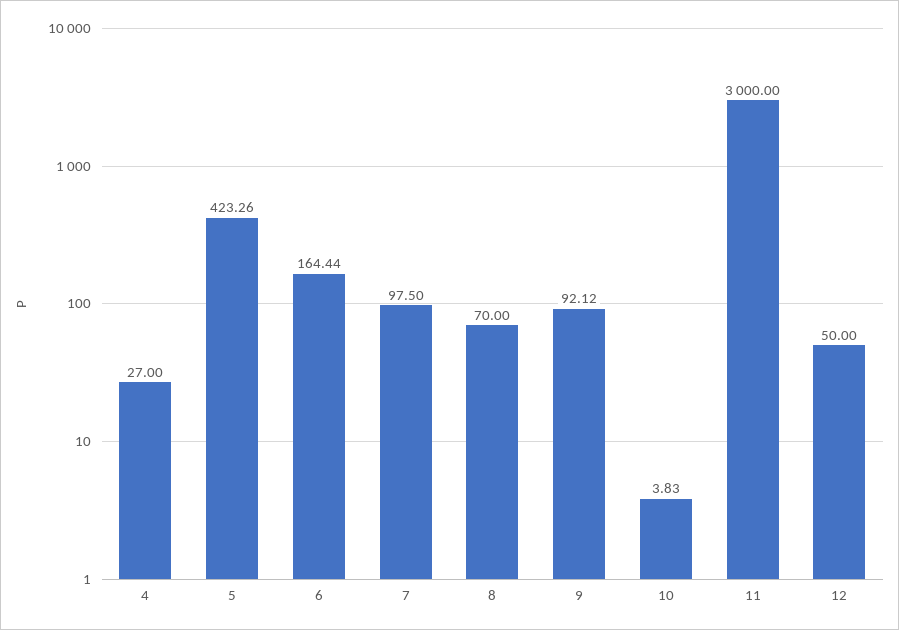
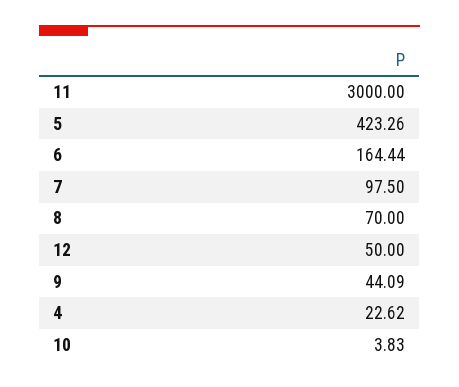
4: 27 -> 22.62
9: 92.12 -> 44.09

